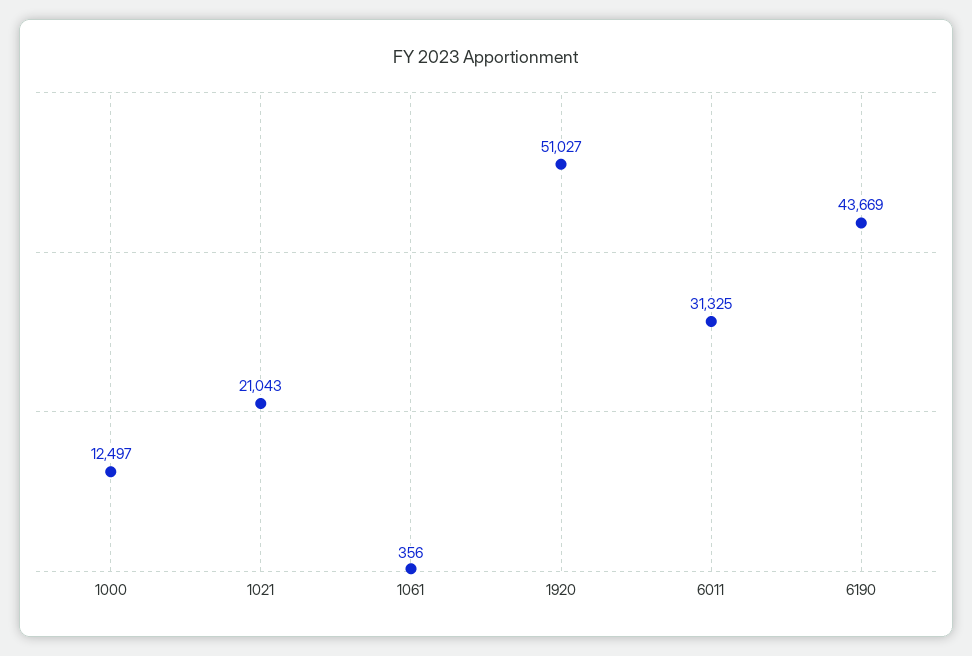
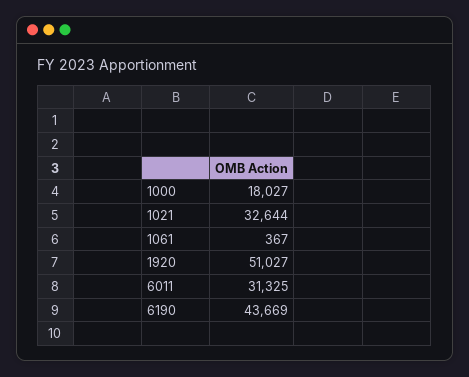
1000: 12497 -> 18027
1021: 21043 -> 32644
1061: 356 -> 367

